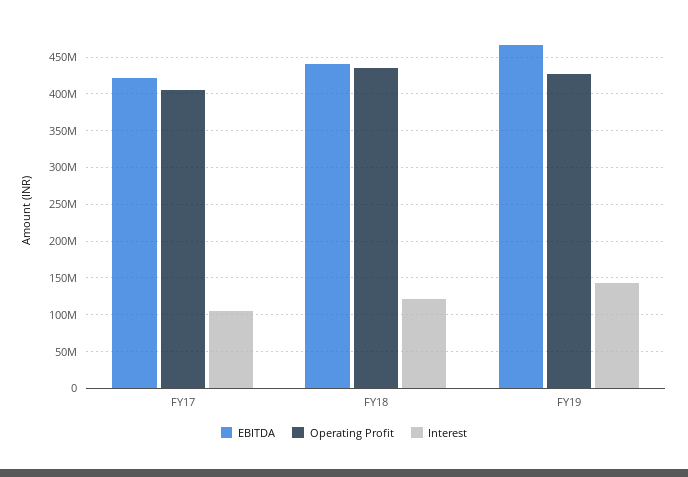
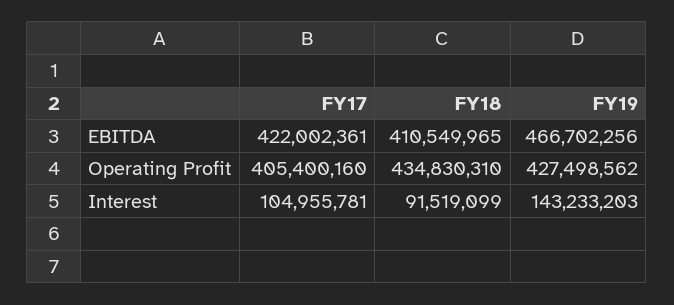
EBITDA, FY18: 440000000 -> 410549965
Interest, FY18: 120000000 -> 91519099

